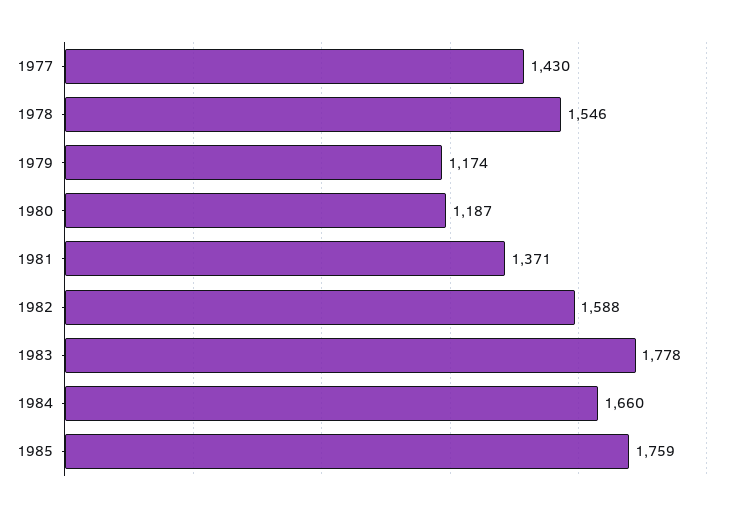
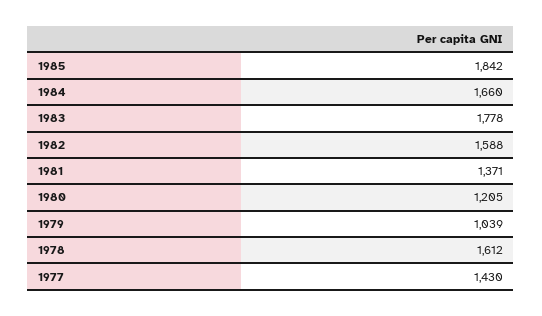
1978: 1546 -> 1612
1979: 1174 -> 1039
1980: 1187 -> 1205
1985: 1759 -> 1842

